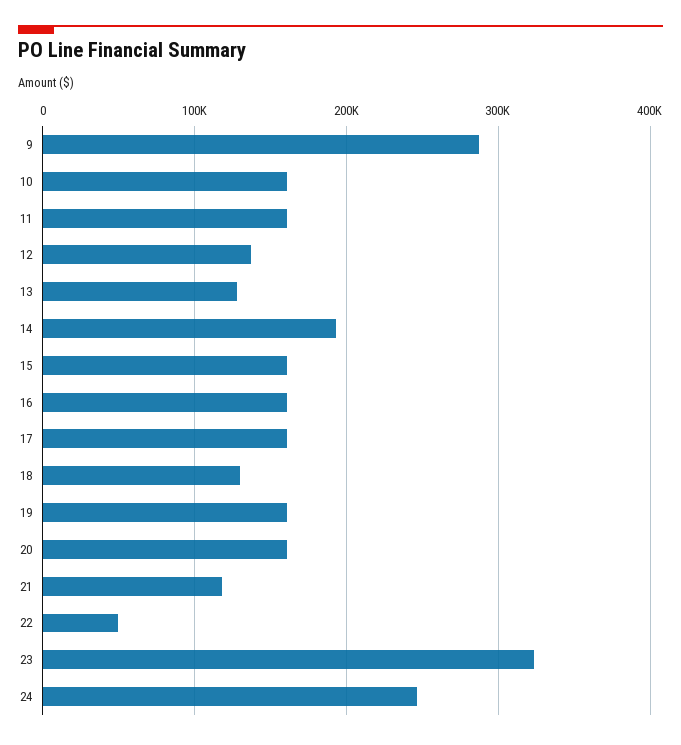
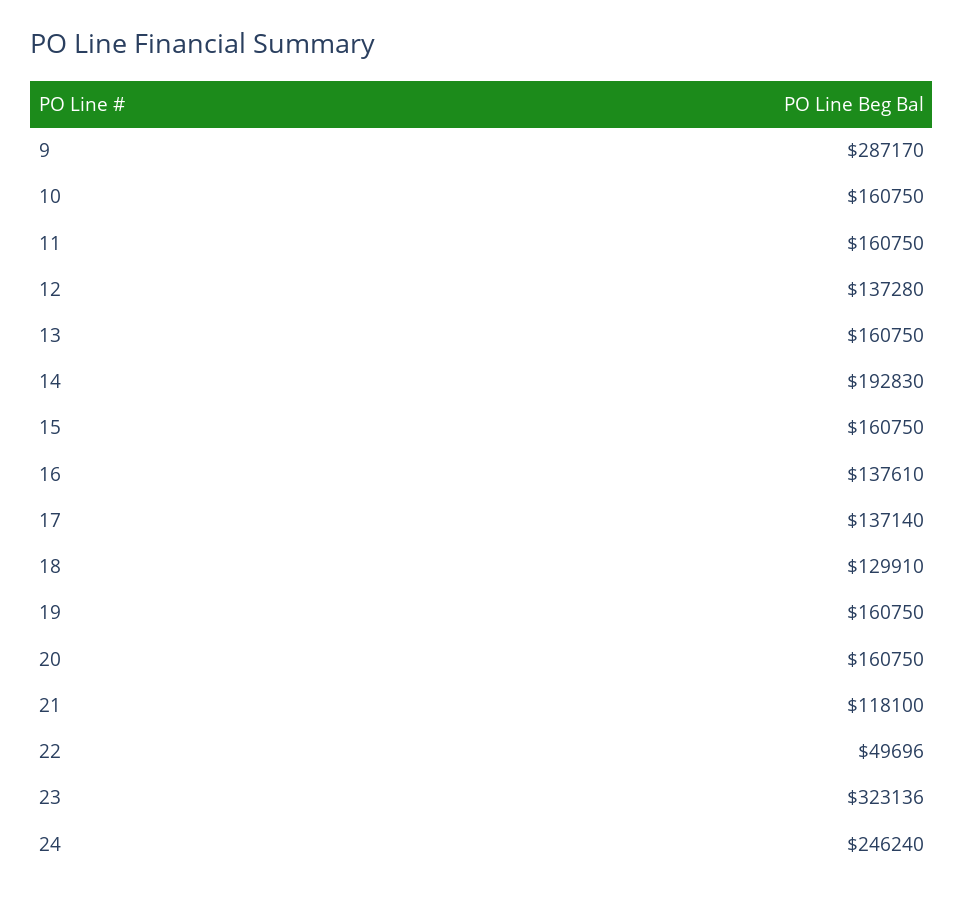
13: 130000 -> 160750
16: 160000 -> 137610
17: 160000 -> 137140

